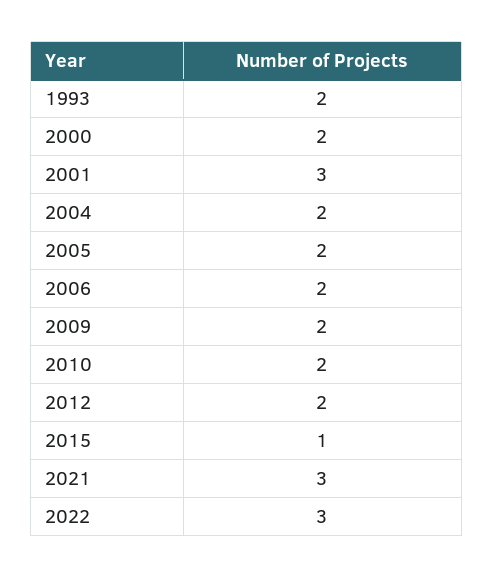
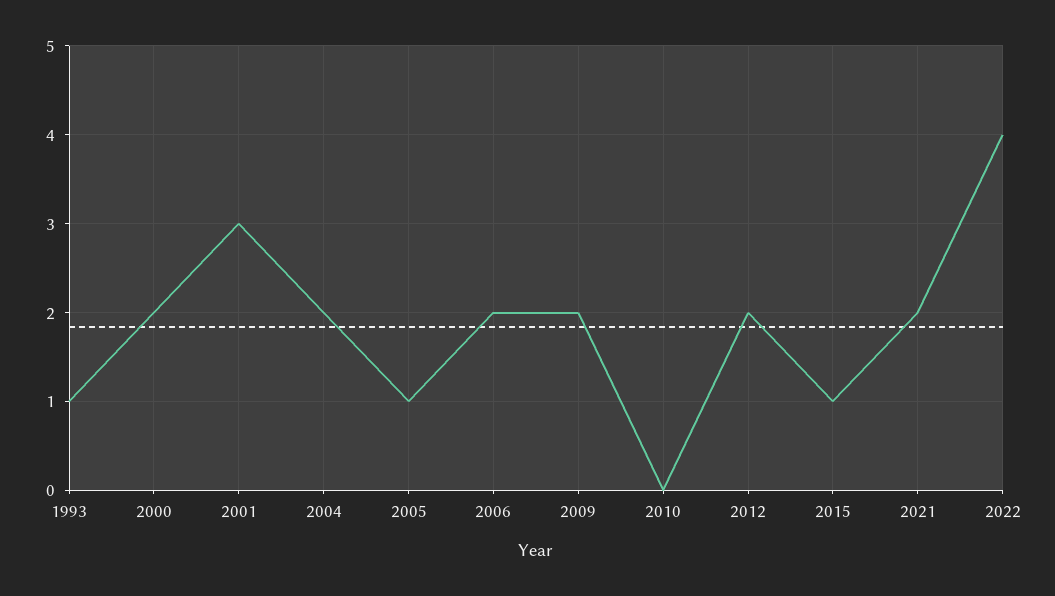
1993: 2 -> 1
2005: 2 -> 1
2010: 2 -> 0
2021: 3 -> 2
2022: 3 -> 4

